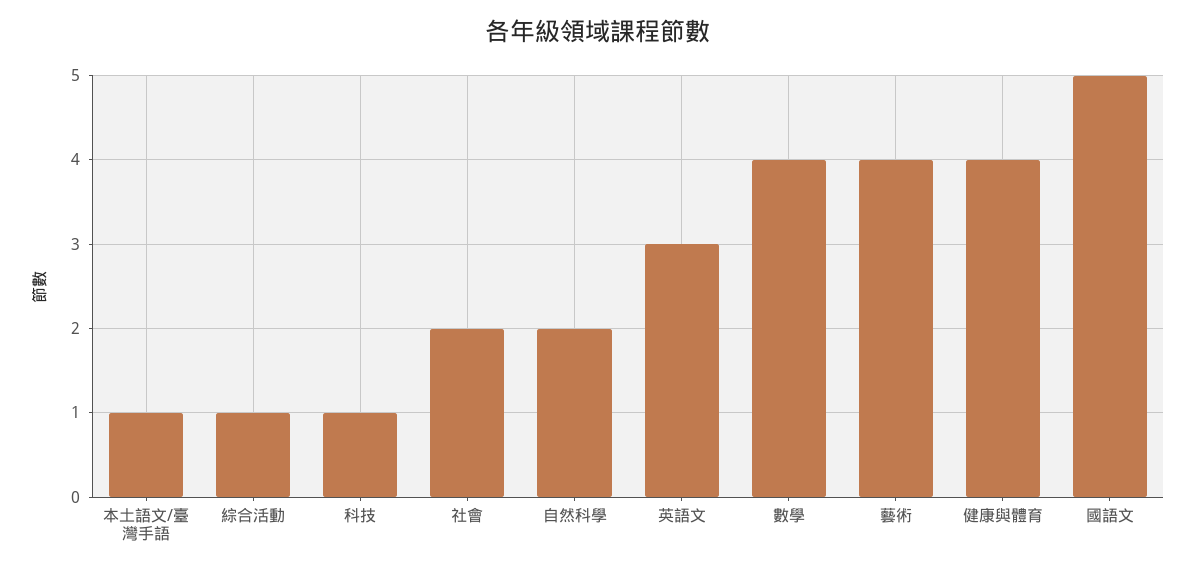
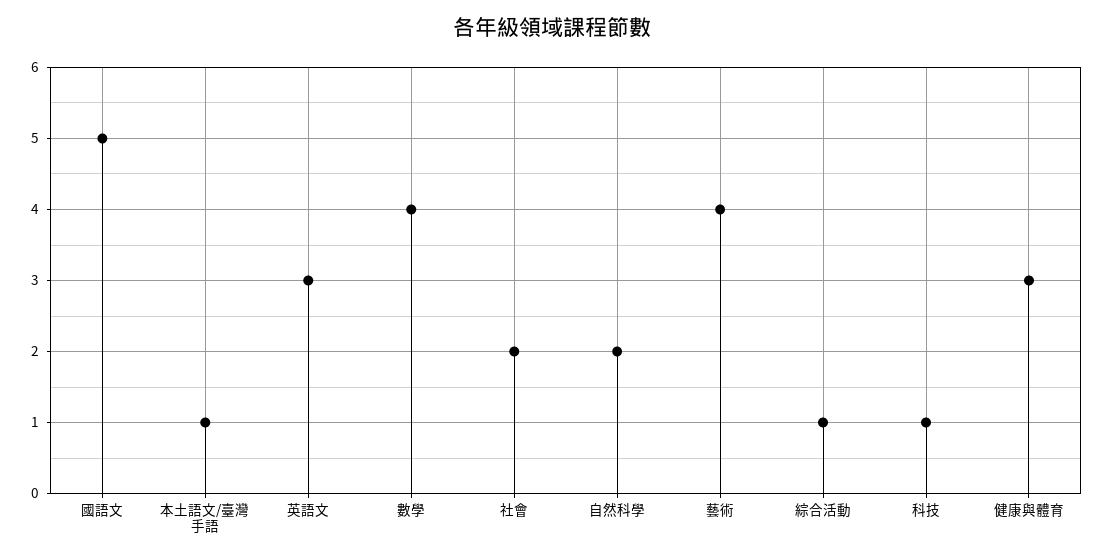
健康與體育: 4 -> 3

